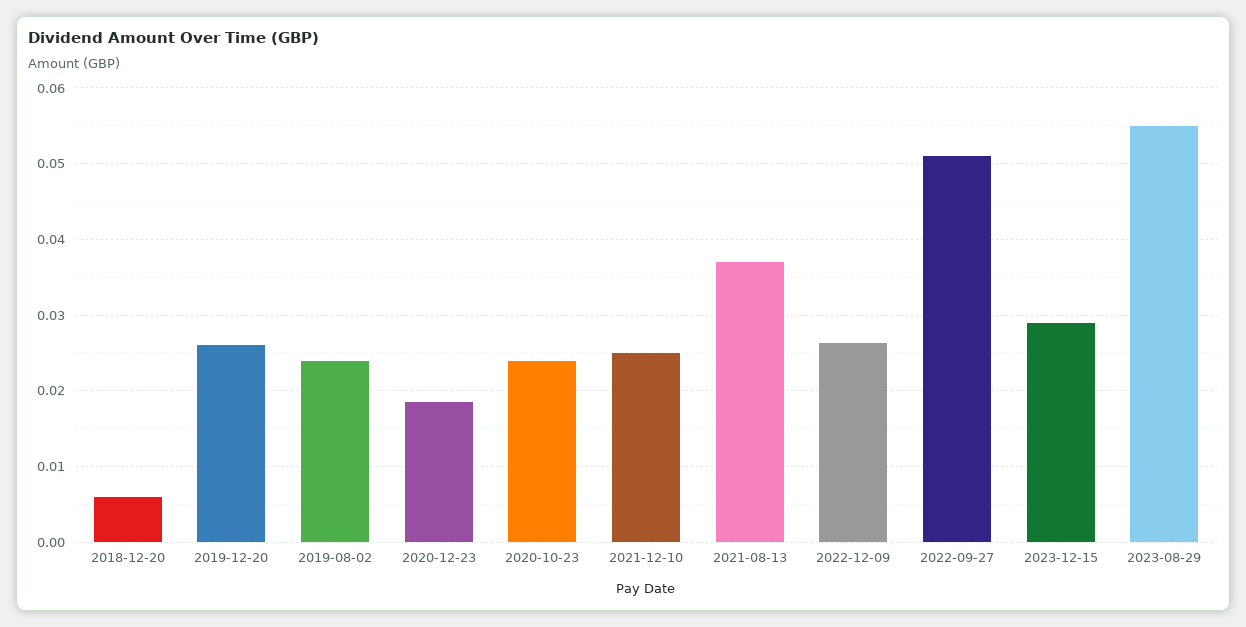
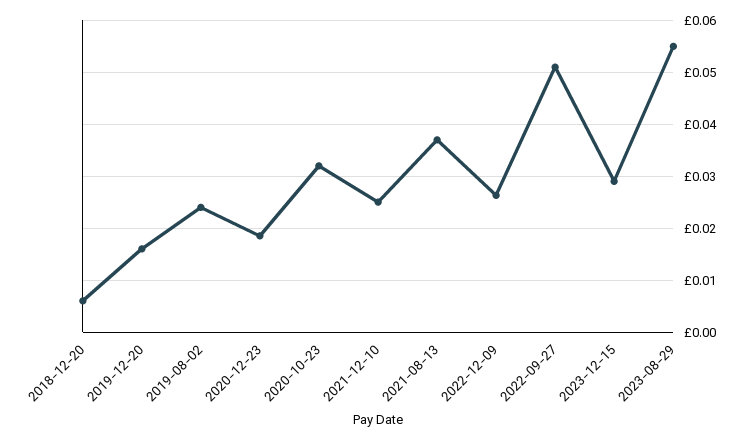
2019-12-20: 0.026 -> 0.016
2020-10-23: 0.024 -> 0.032

